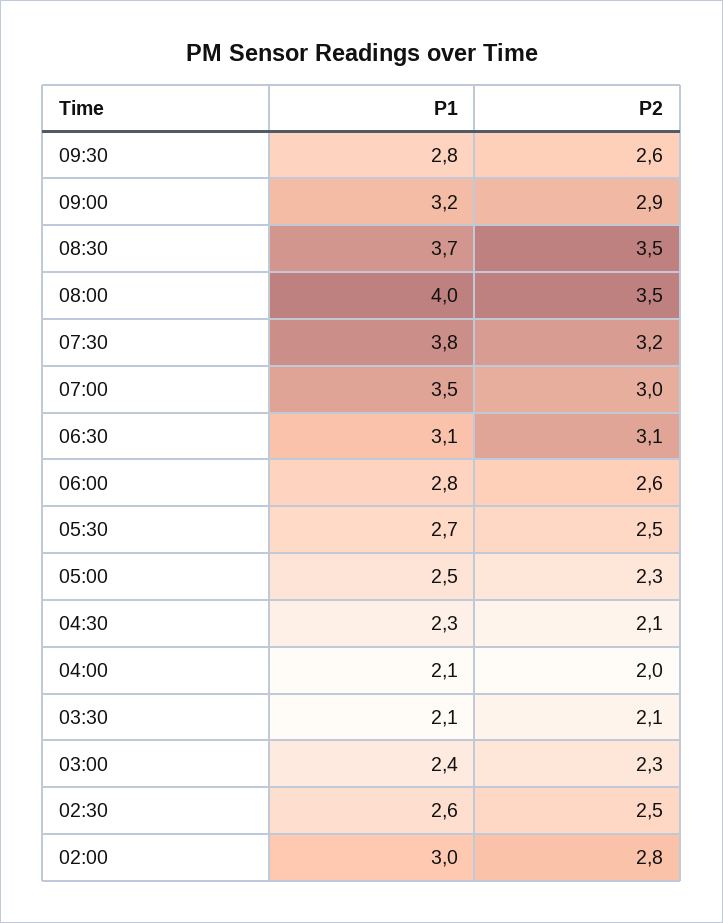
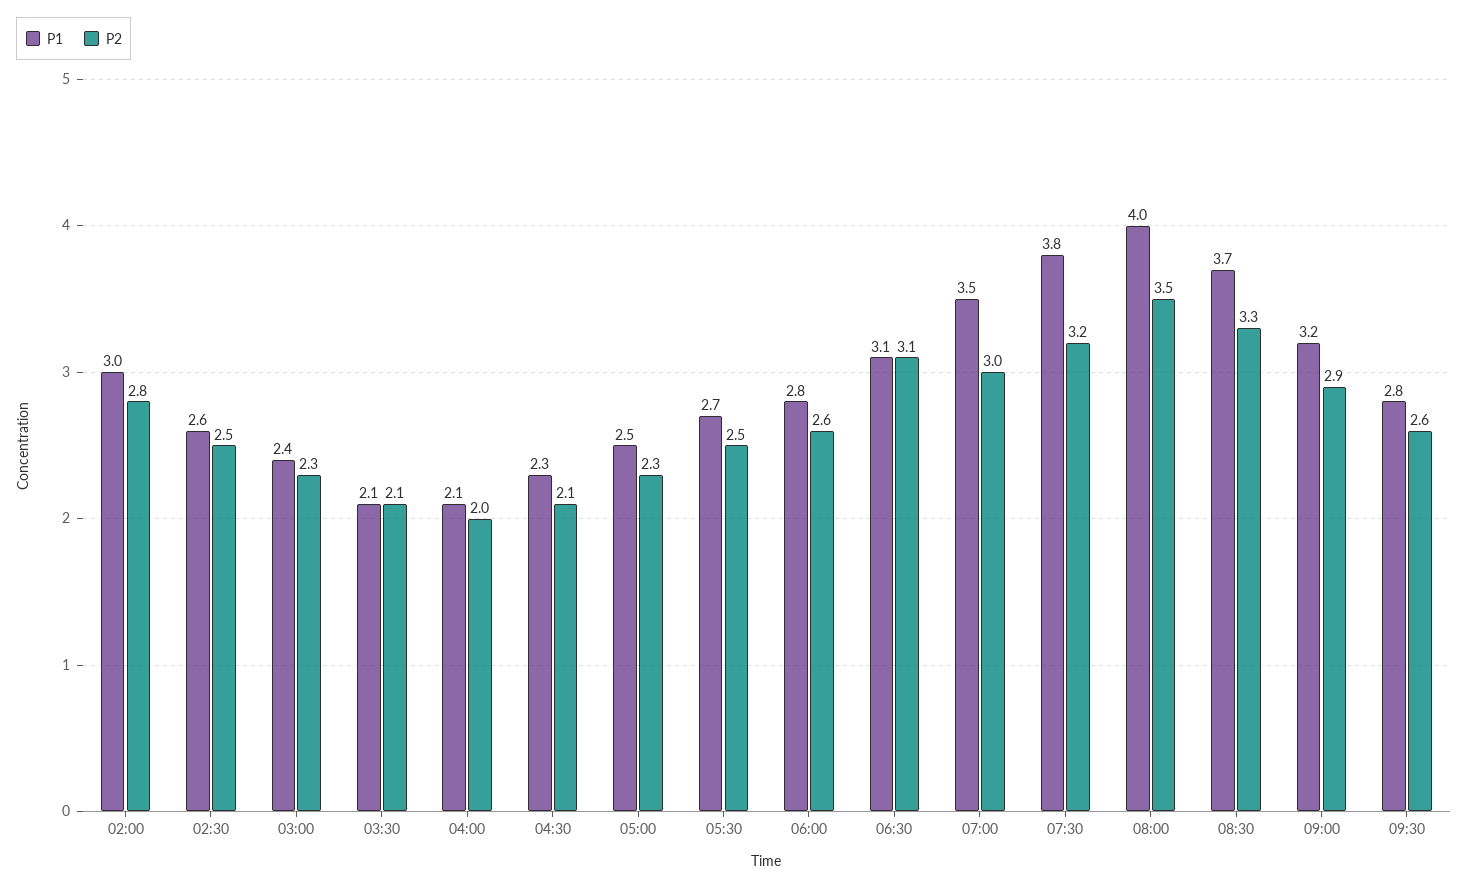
P2, 08:30: 3.5 -> 3.3

